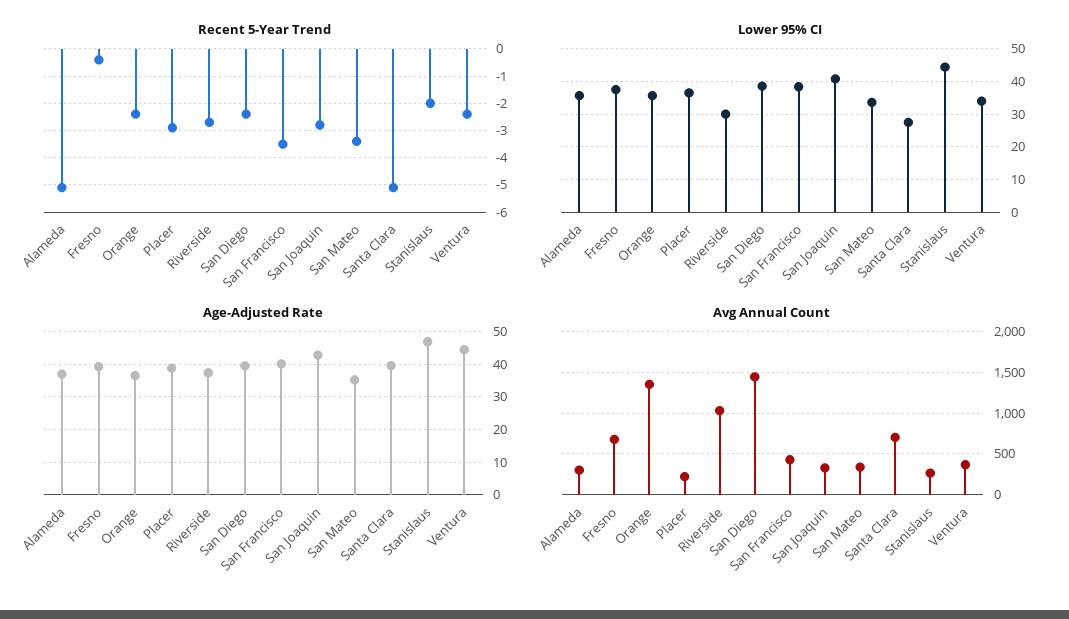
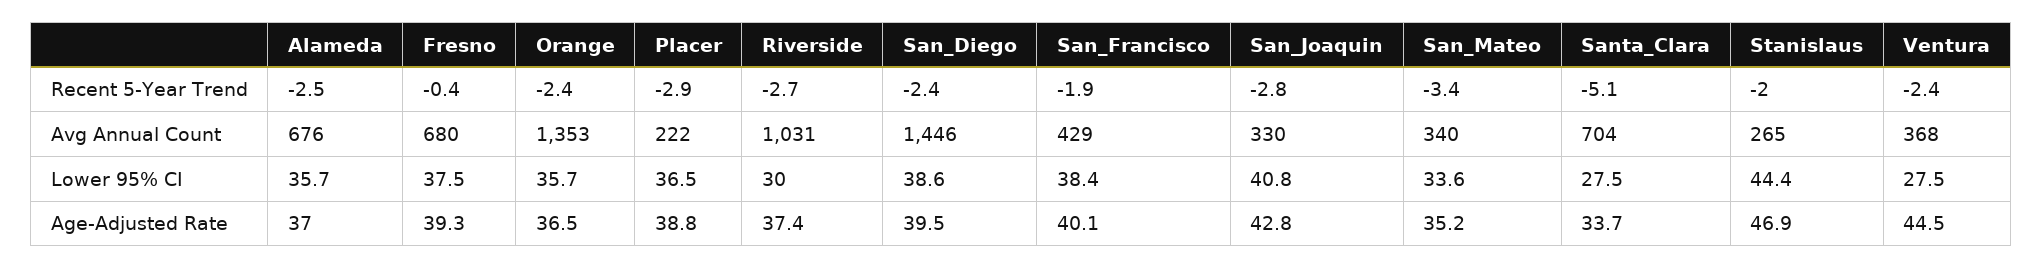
Recent 5-Year Trend, Alameda: -5 -> -2.5
Recent 5-Year Trend, San Francisco: -3.5 -> -1.9
Lower 95% CI, Ventura: 34 -> 27.5
Age-Adjusted Rate, Santa Clara: 40 -> 33.7
Avg Annual Count, Alameda: 300 -> 676

